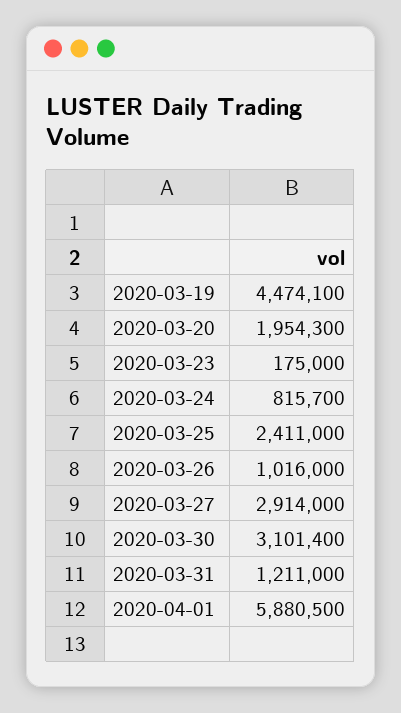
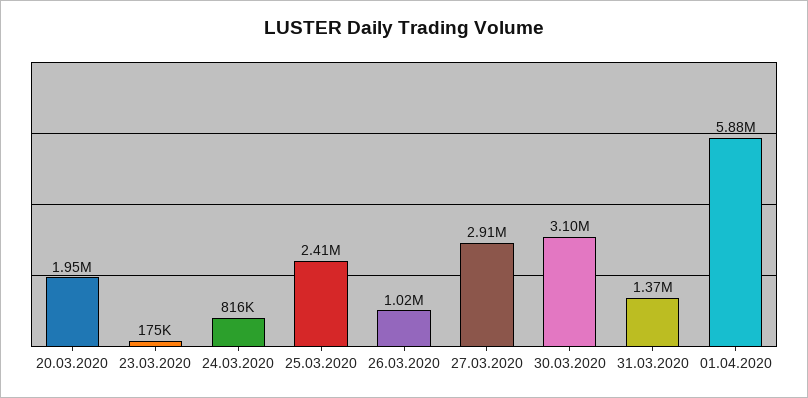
2020-03-19: 4474100 -> none
2020-03-31: 1211000 -> 1370000

